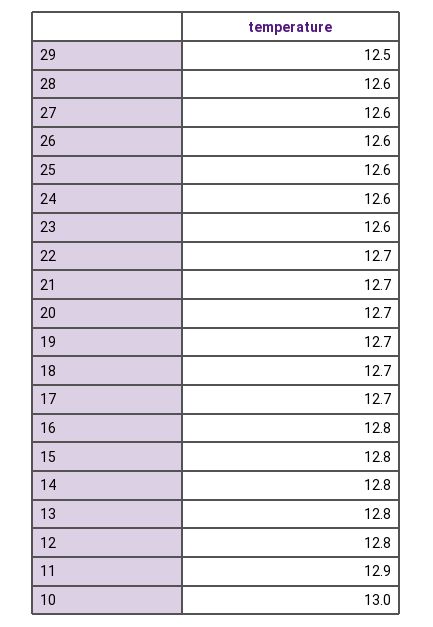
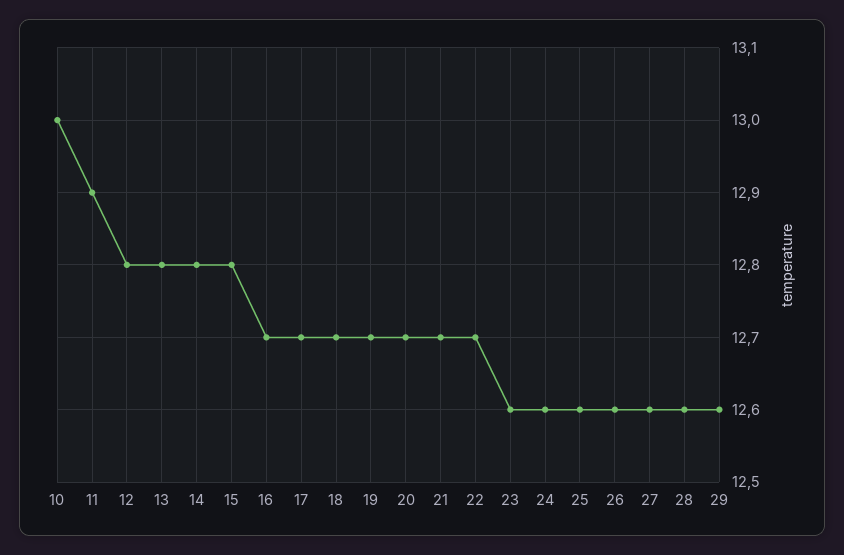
29: 12.5 -> 12.6
16: 12.8 -> 12.7

